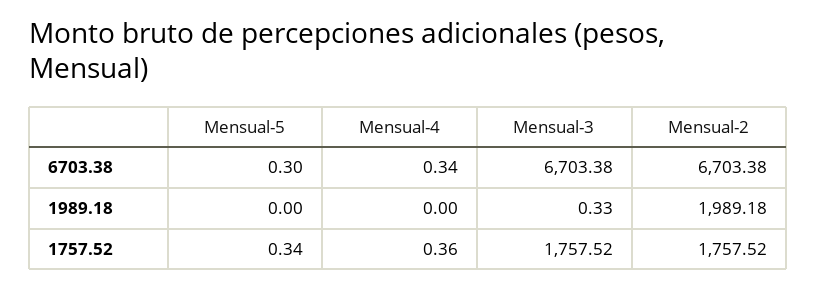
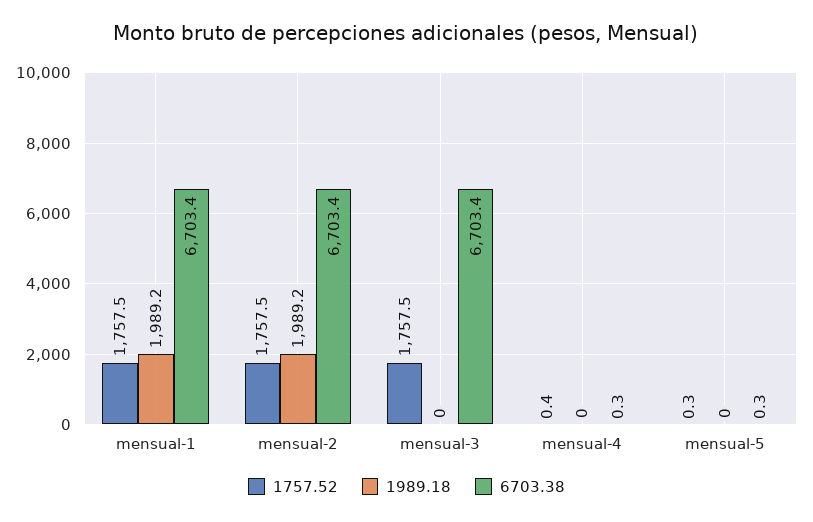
1989.18, Mensual-3: 0.33 -> 0
1757.52, mensual-1: none -> 1757.5
1989.18, mensual-1: none -> 1989.2
6703.38, mensual-1: none -> 6703.4

